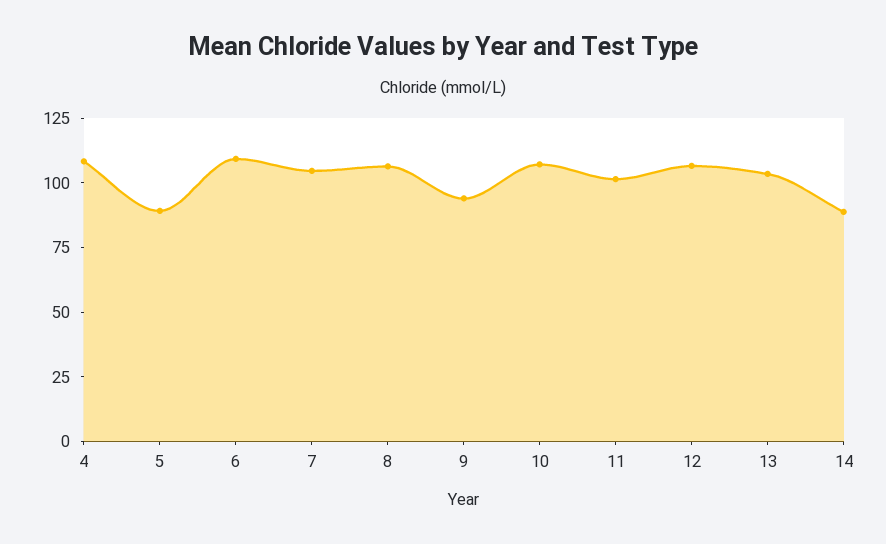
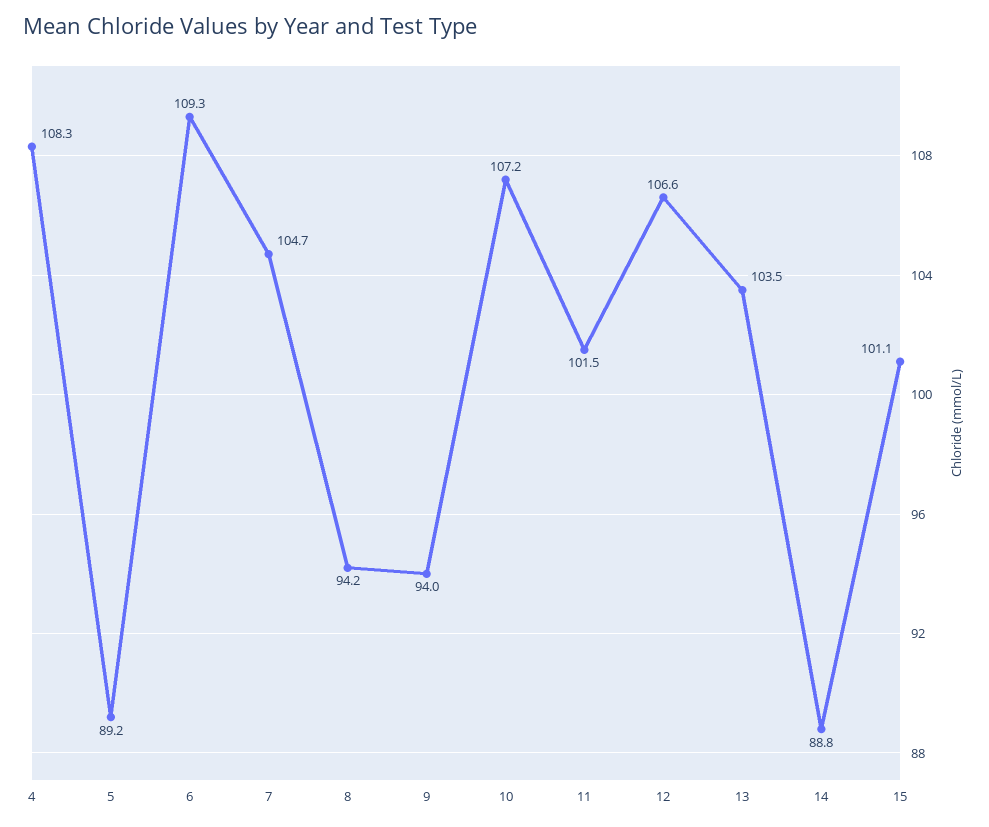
8: 105 -> 94.2
15: none -> 101.1

